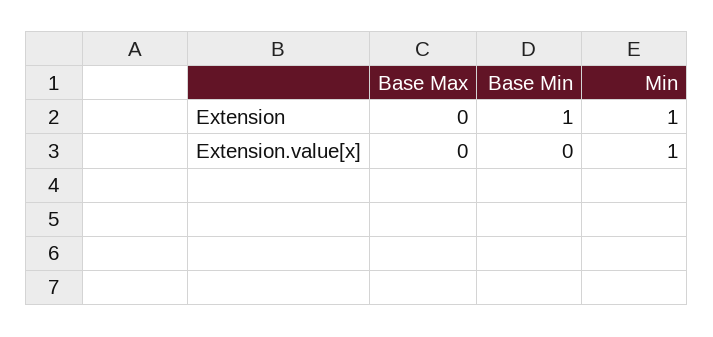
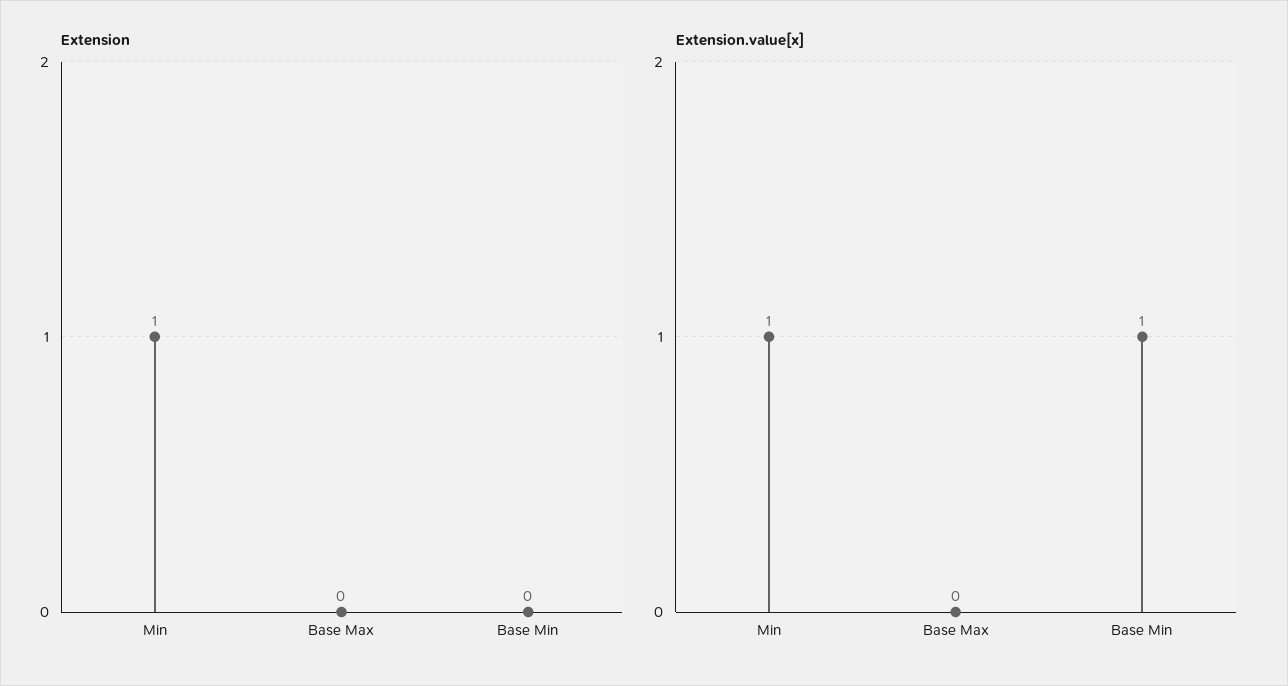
Extension, Base Min: 1 -> 0
Extension.value[x], Base Min: 0 -> 1

